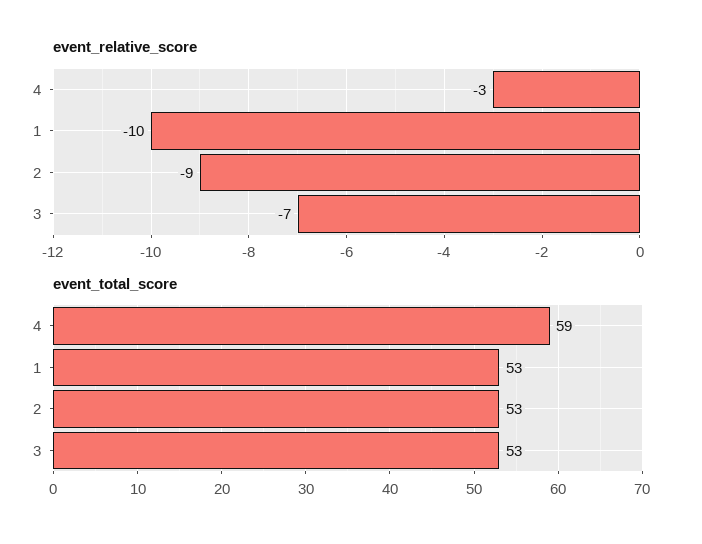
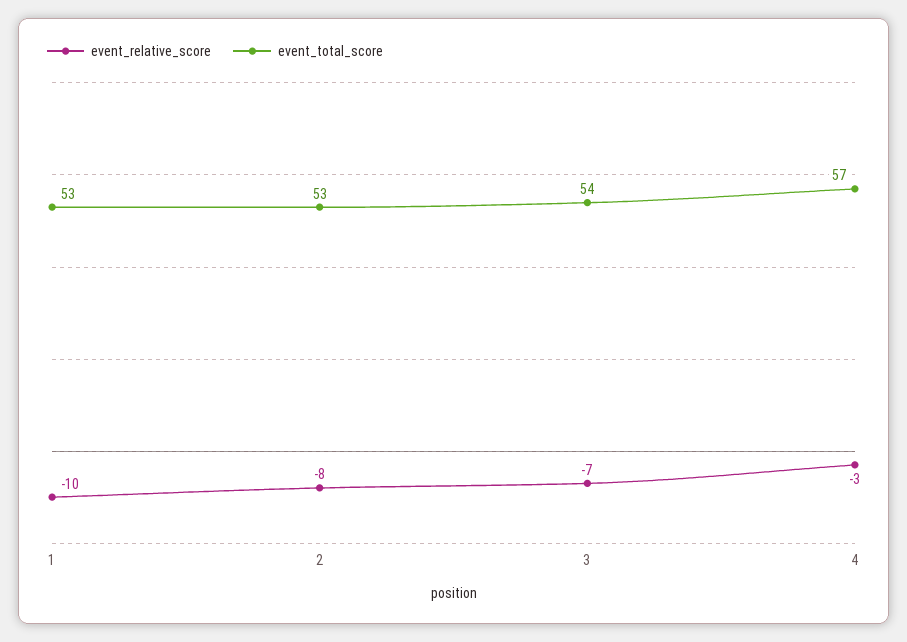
event_relative_score, 2: -9 -> -8
event_total_score, 4: 59 -> 57
event_total_score, 3: 53 -> 54

